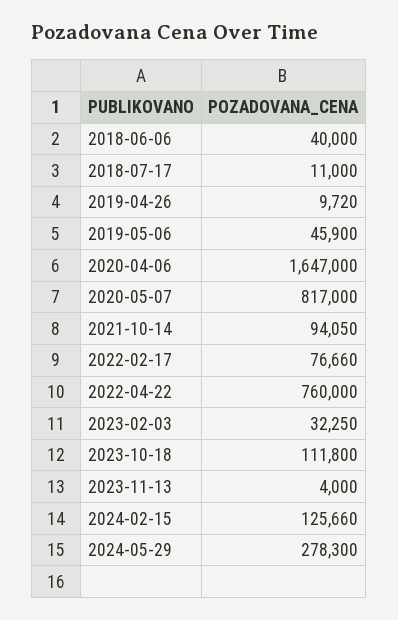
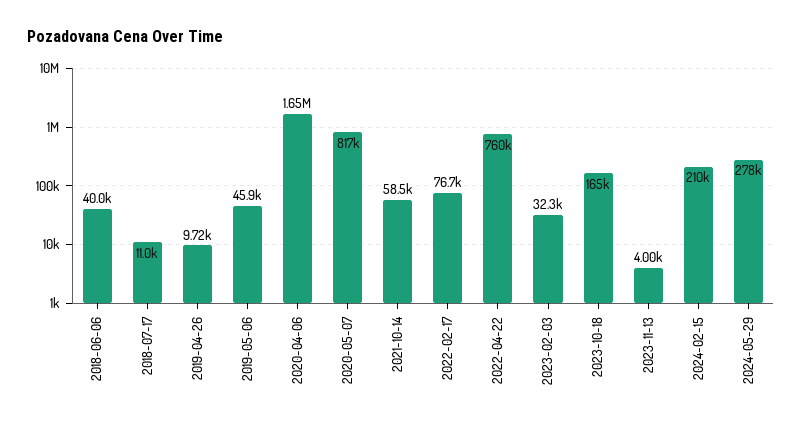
2021-10-14: 94050 -> 58500
2023-10-18: 111800 -> 165000
2024-02-15: 125660 -> 210000

